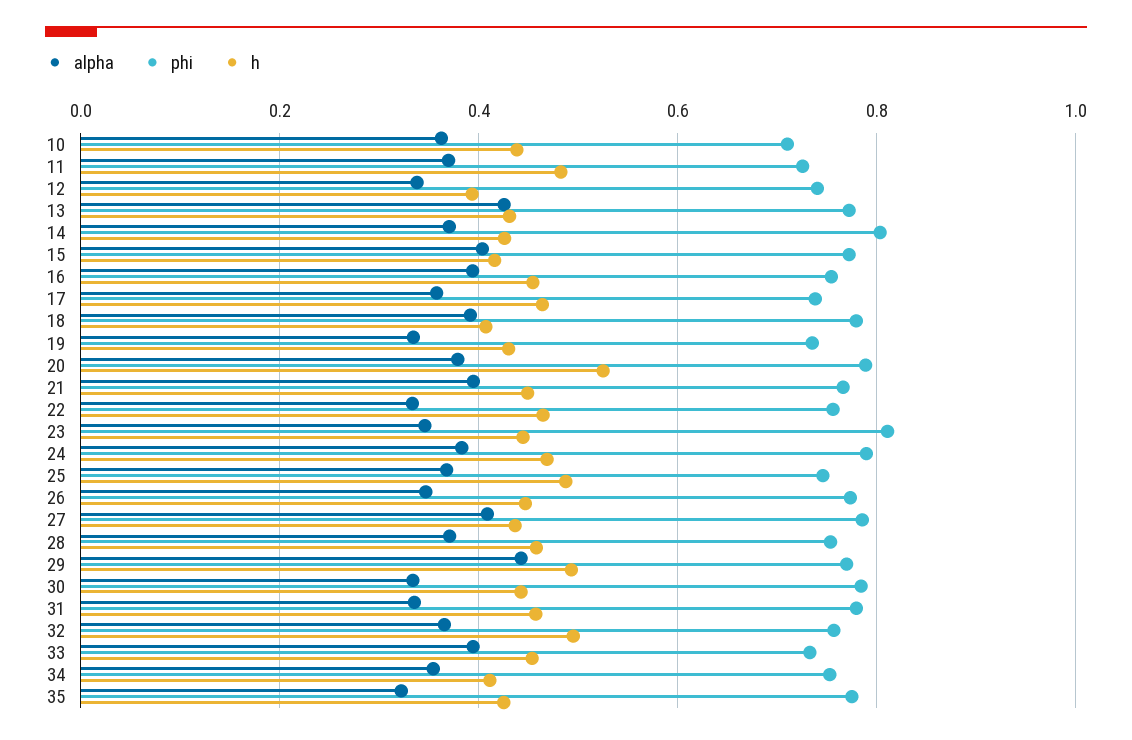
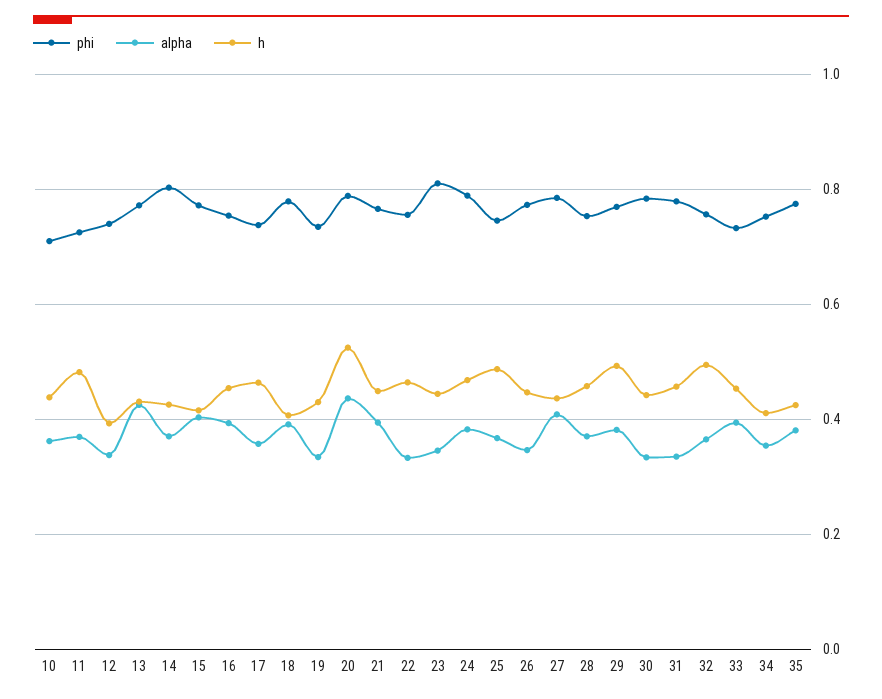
alpha, 20: 0.38 -> 0.44
alpha, 29: 0.44 -> 0.38
alpha, 35: 0.32 -> 0.38

